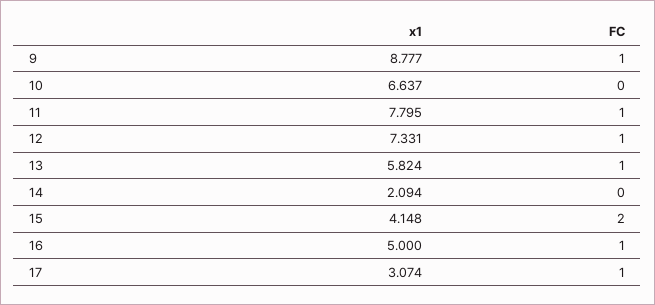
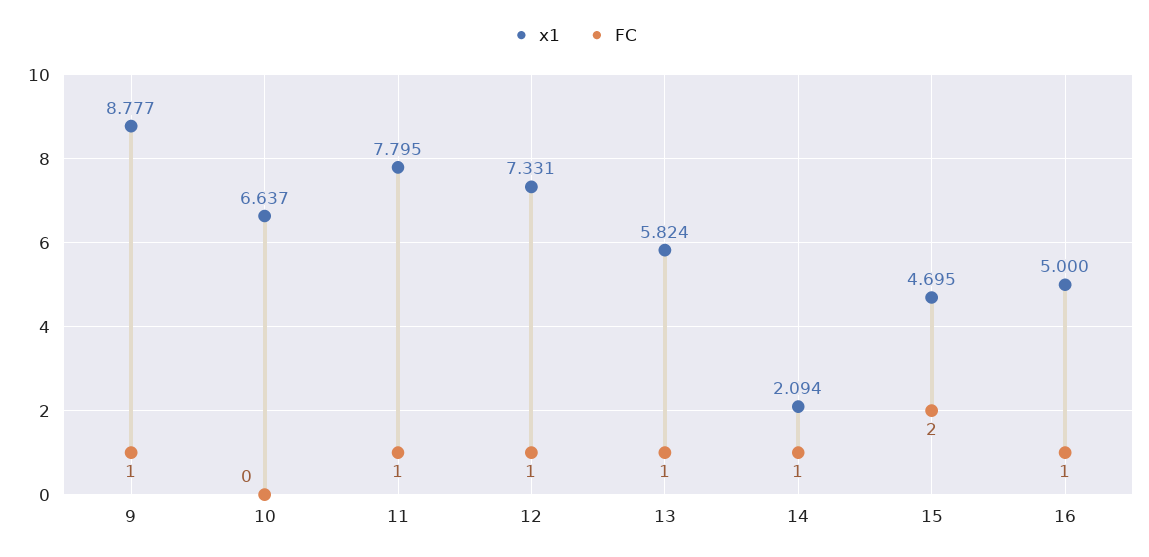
FC, 14: 0 -> 1
x1, 15: 4.148 -> 4.695
x1, 17: 3.074 -> none
FC, 17: 1 -> none

